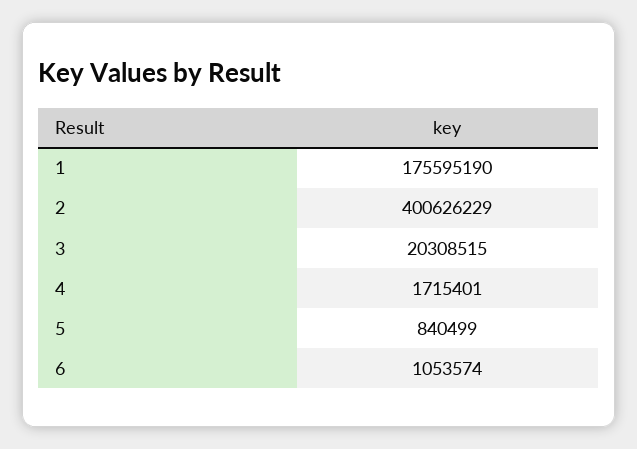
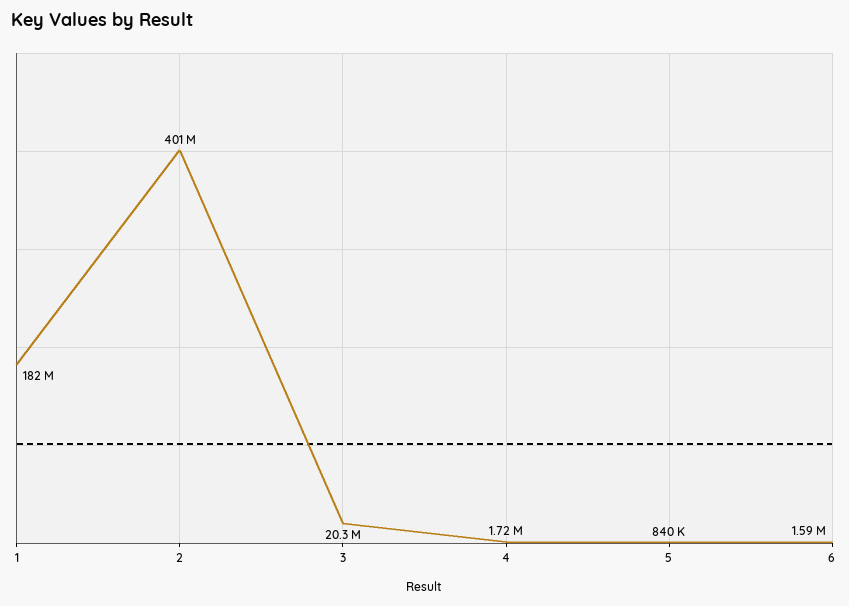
1: 175595190 -> 182000000
6: 1053574 -> 1590000

